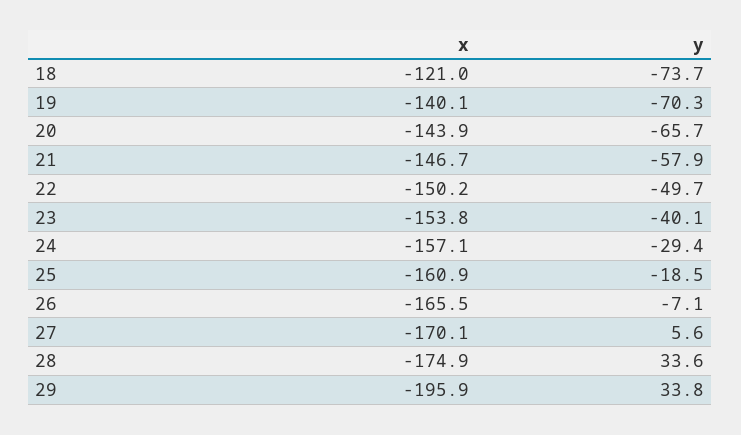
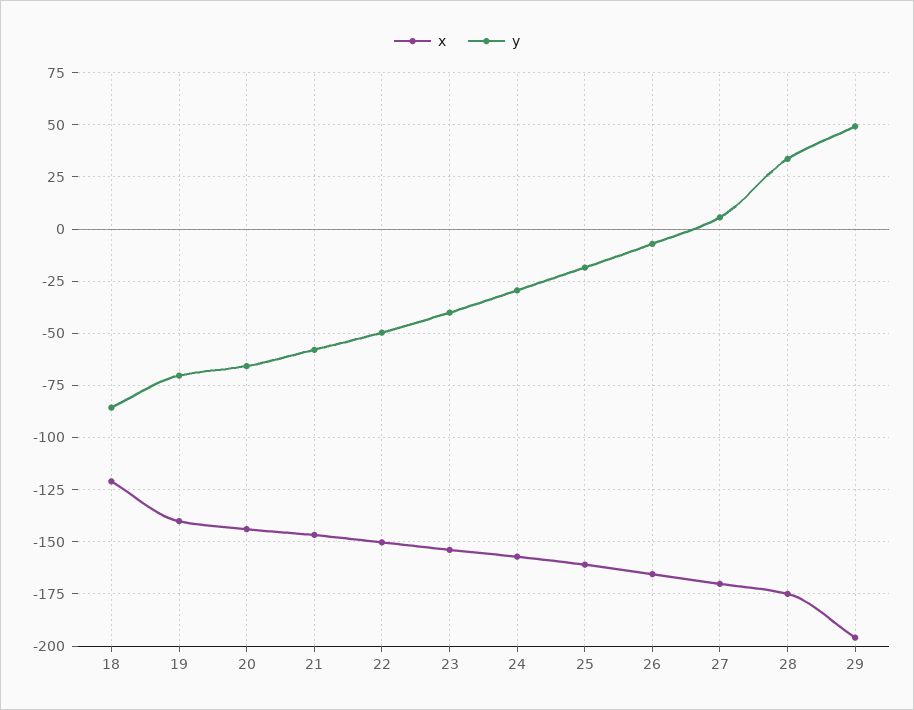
y, 18: -73.7 -> -85
y, 29: 33.8 -> 50

